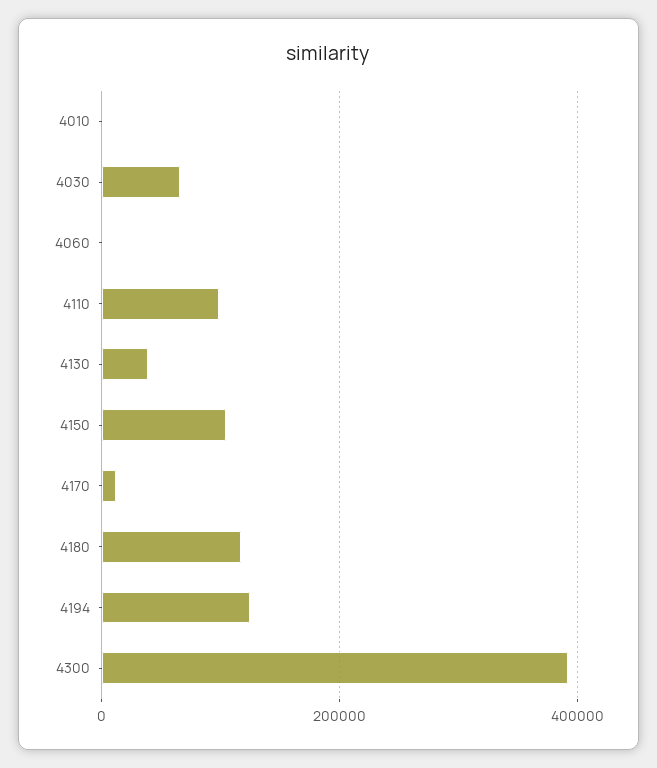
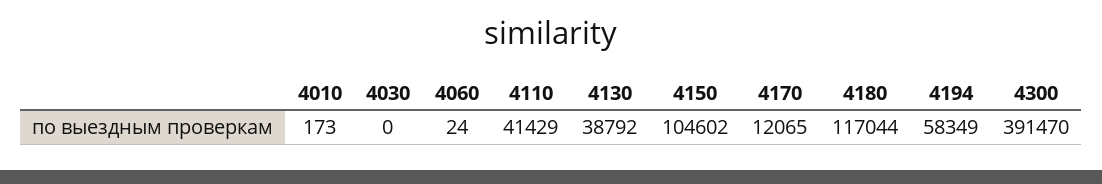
4030: 60000 -> 0
4110: 100000 -> 41429
4194: 120000 -> 58349

